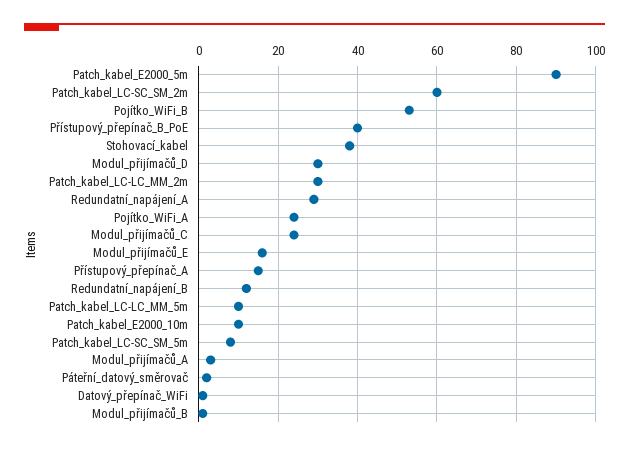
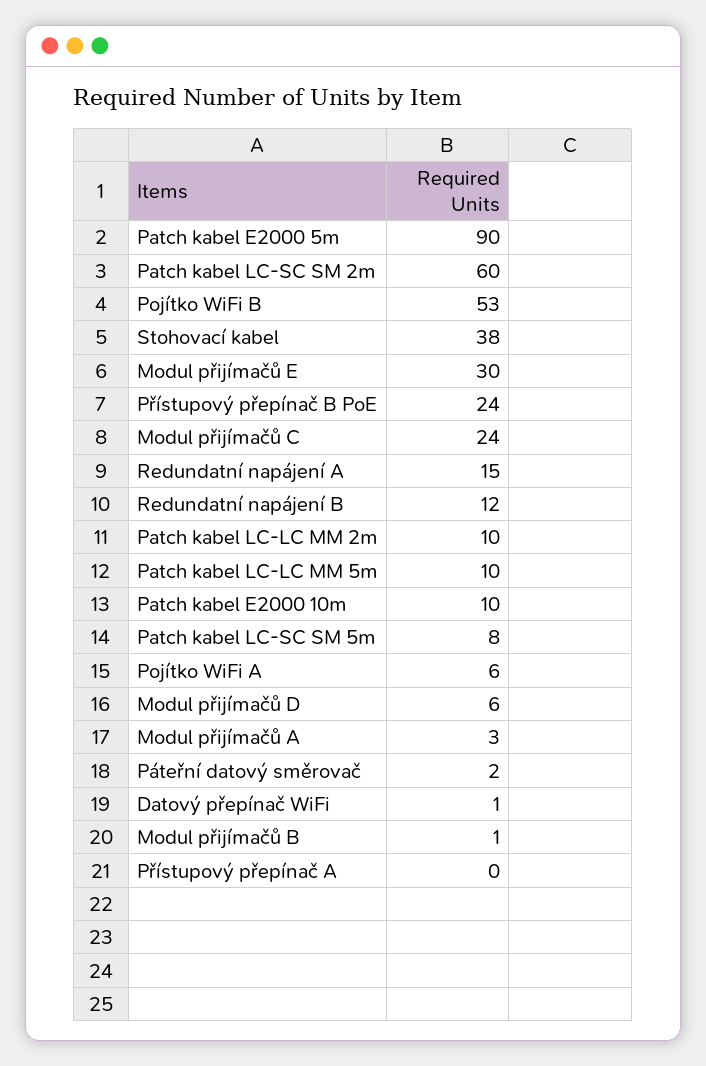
Přístupový_přepínač_B_PoE: 40 -> 24
Modul_přijímačů_D: 30 -> 6
Patch_kabel_LC-LC_MM_2m: 30 -> 10
Redundatní_napájení_A: 30 -> 15
Pojítko_WiFi_A: 25 -> 6
Modul_přijímačů_E: 15 -> 30
Přístupový_přepínač_A: 15 -> 0

